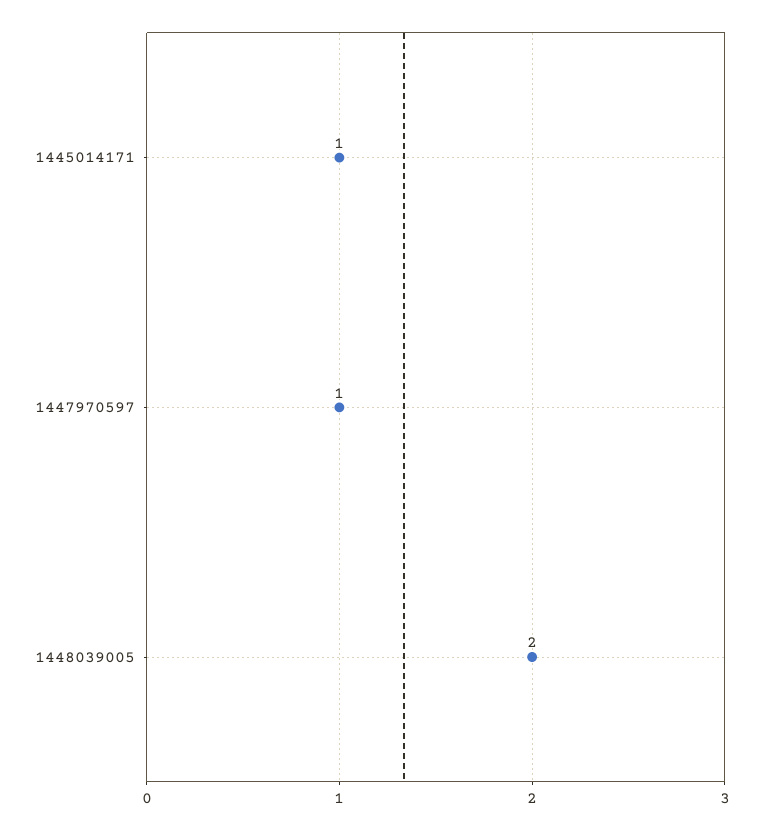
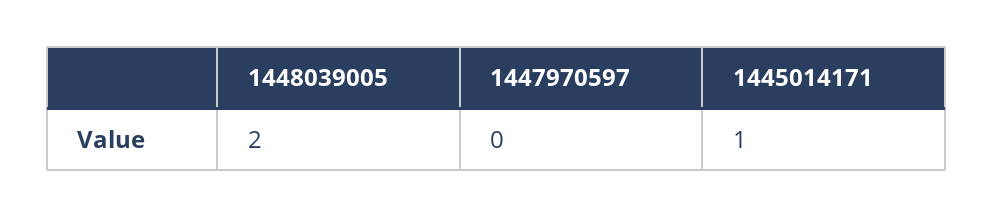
1447970597: 1 -> 0

